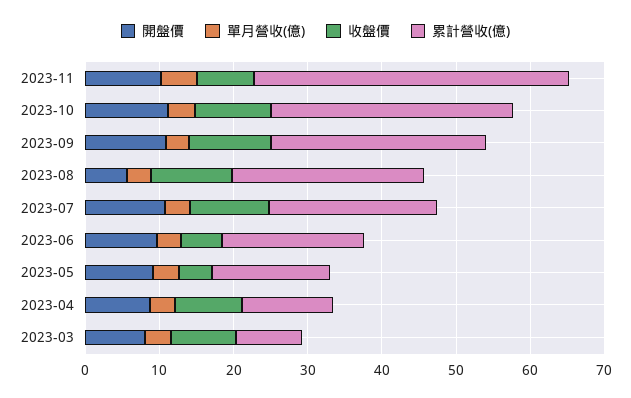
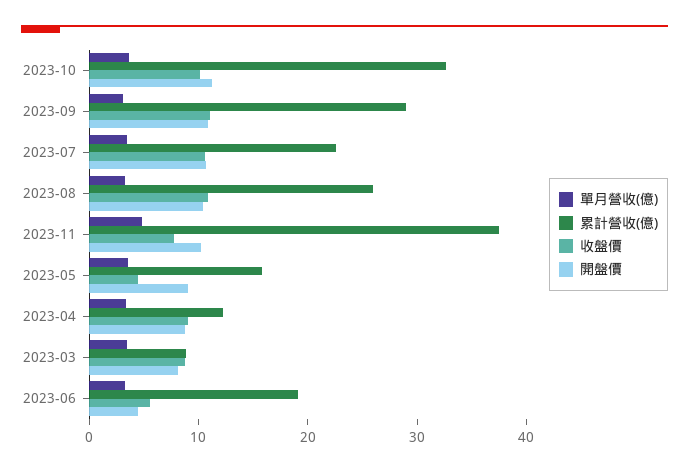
累計營收(億), 2023-11: 42 -> 38
開盤價, 2023-08: 6 -> 10
開盤價, 2023-06: 10 -> 4

